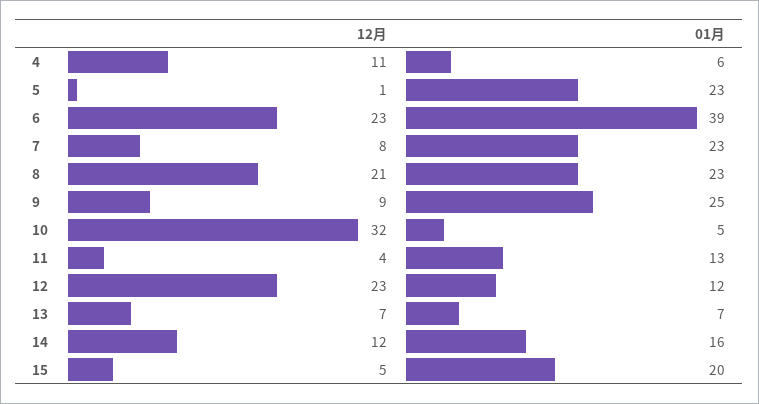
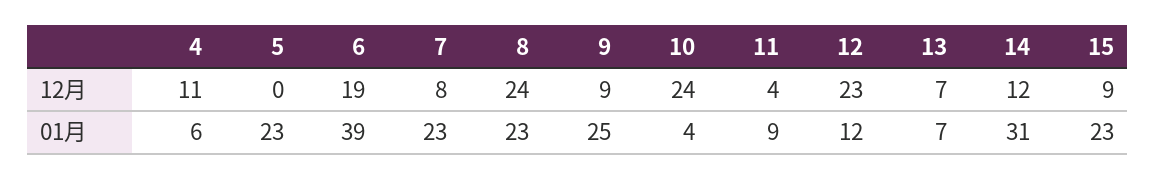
12月, 5: 1 -> 0
12月, 6: 23 -> 19
12月, 8: 21 -> 24
12月, 10: 32 -> 24
01月, 10: 5 -> 4
01月, 11: 13 -> 9
01月, 14: 16 -> 31
12月, 15: 5 -> 9
01月, 15: 20 -> 23

